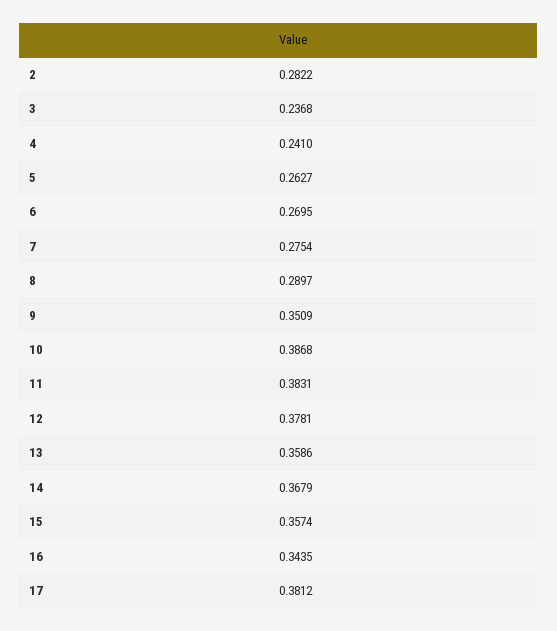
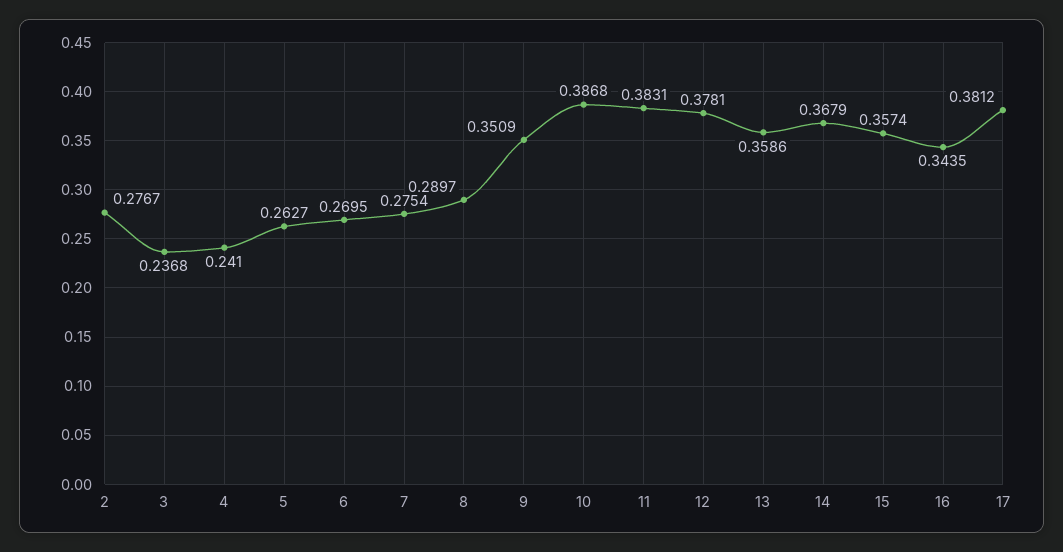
2: 0.2822 -> 0.2767

